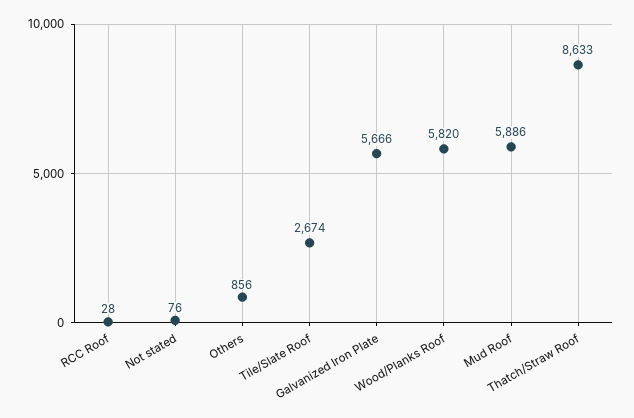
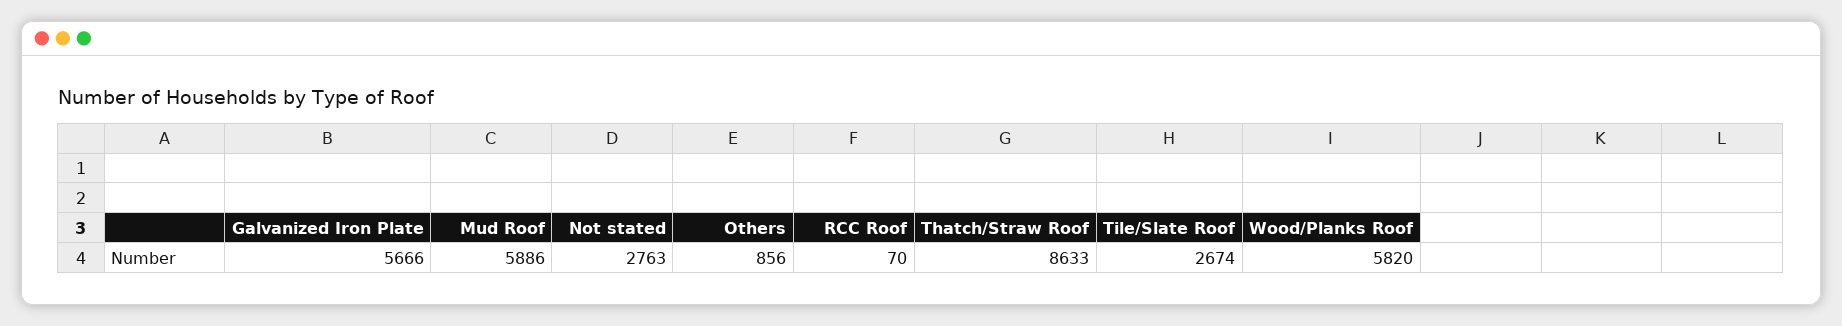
RCC Roof: 28 -> 70
Not stated: 76 -> 2763

